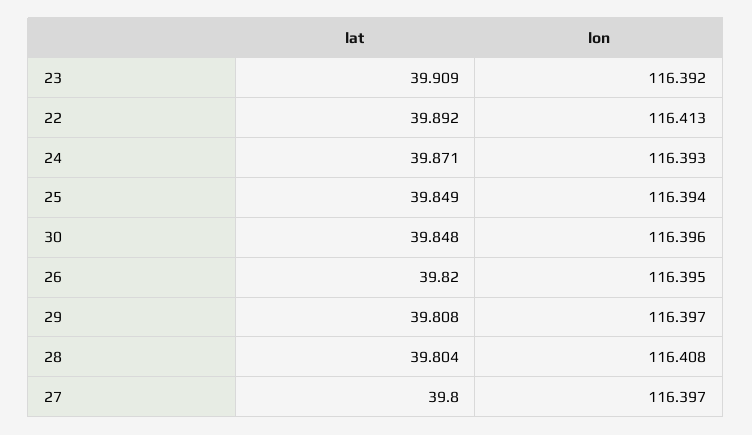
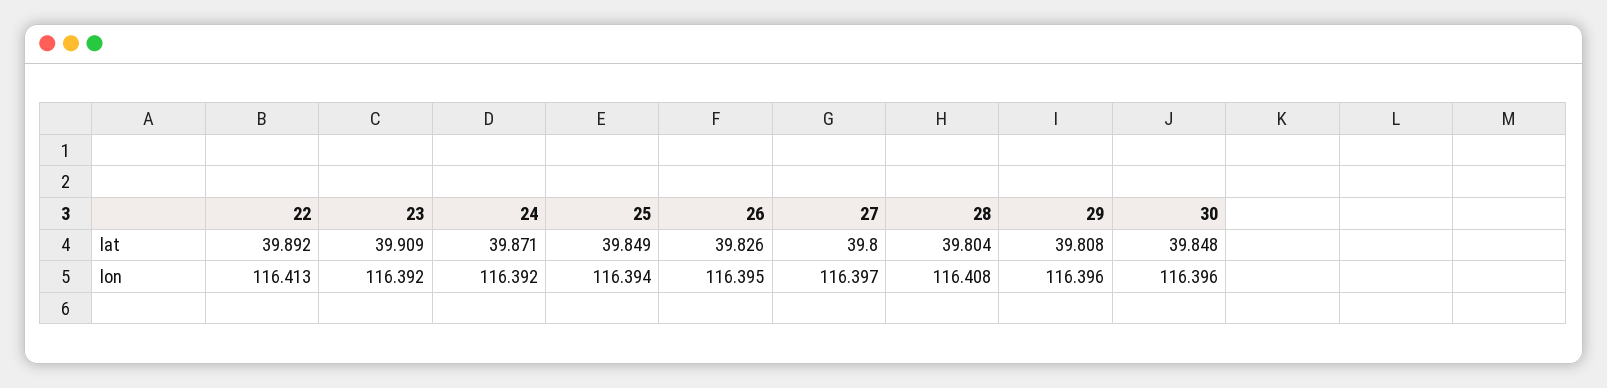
lon, 24: 116.393 -> 116.392
lat, 26: 39.82 -> 39.826
lon, 29: 116.397 -> 116.396

